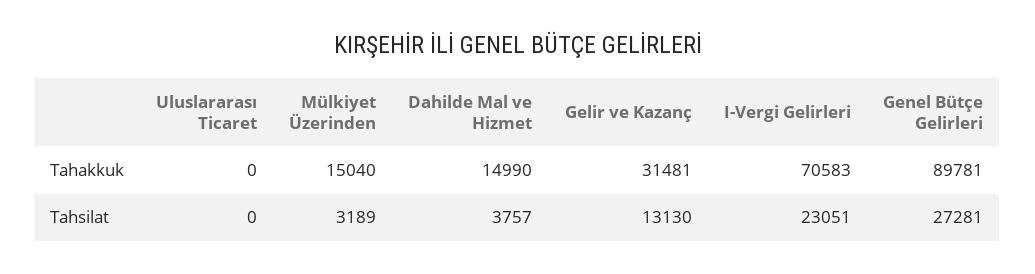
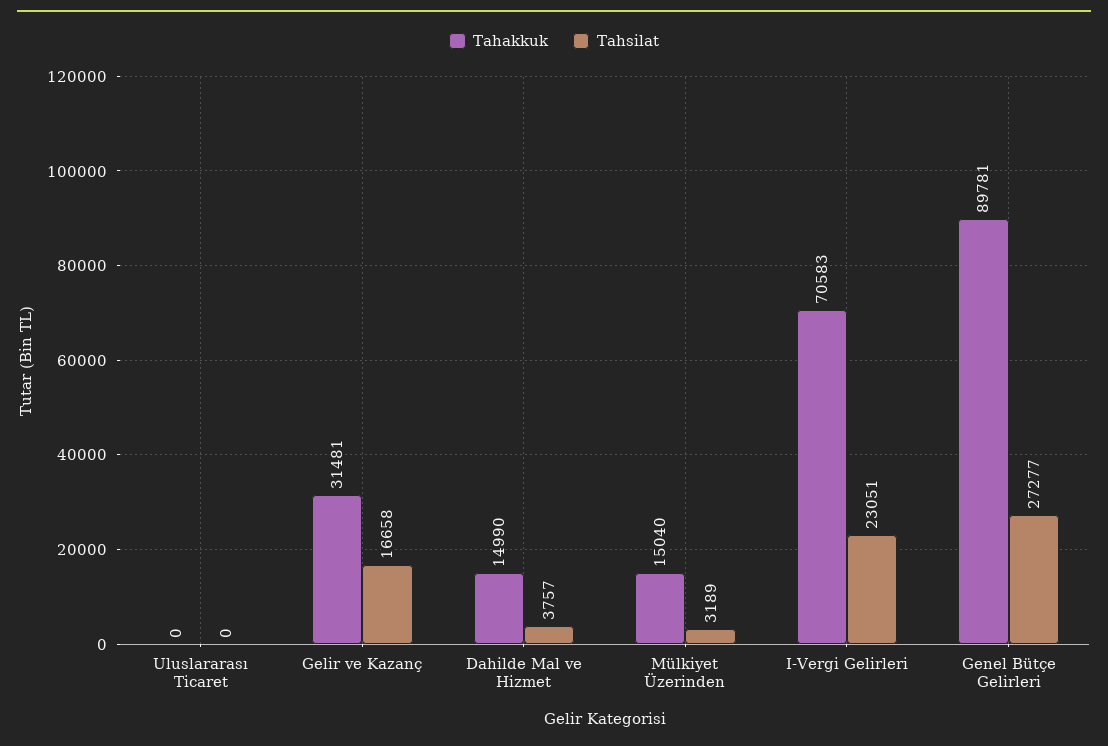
Tahsilat, Gelir ve Kazanç: 13130 -> 16658
Tahsilat, Genel Bütçe Gelirleri: 27281 -> 27277

